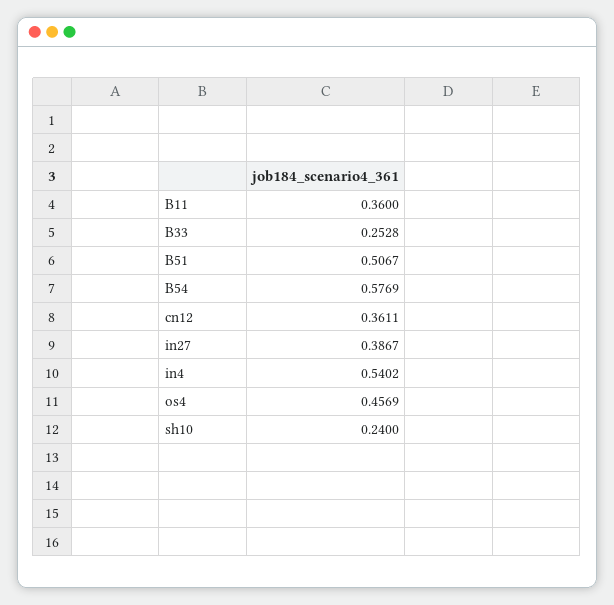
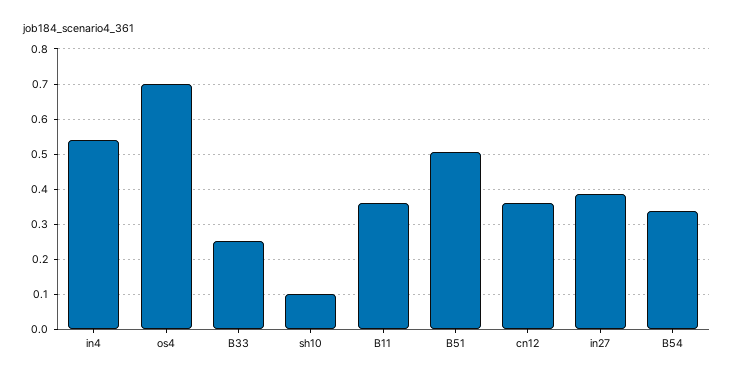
B54: 0.5769 -> 0.34
os4: 0.4569 -> 0.7
sh10: 0.24 -> 0.1

